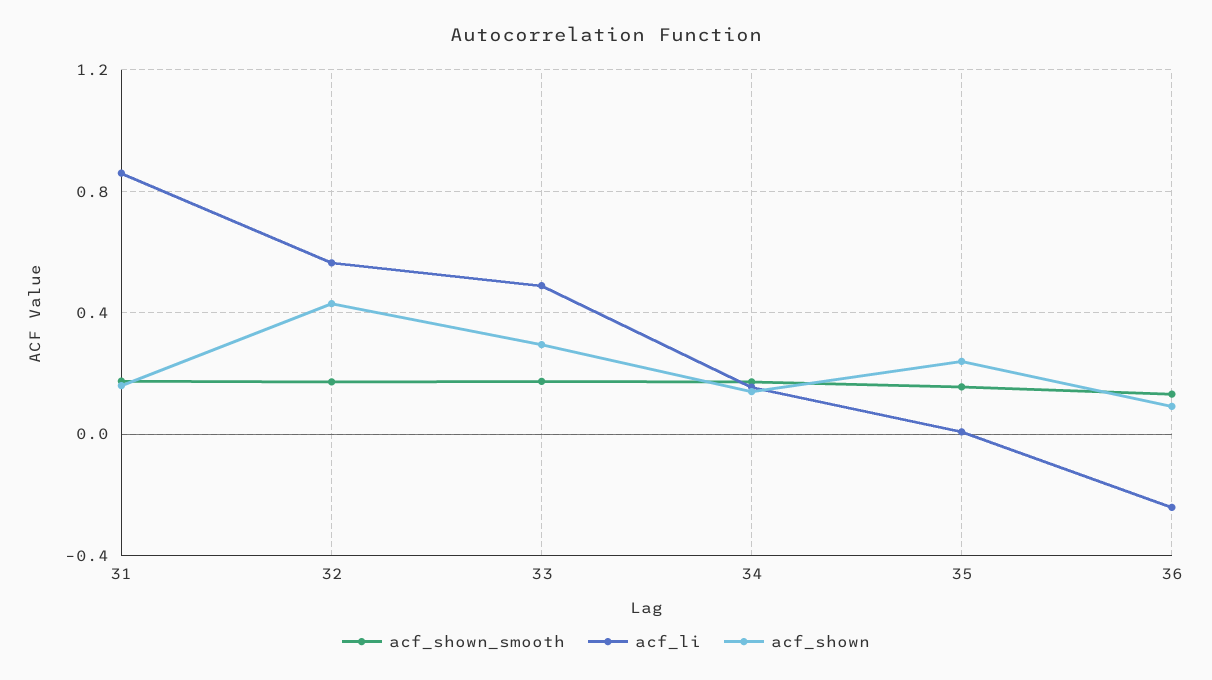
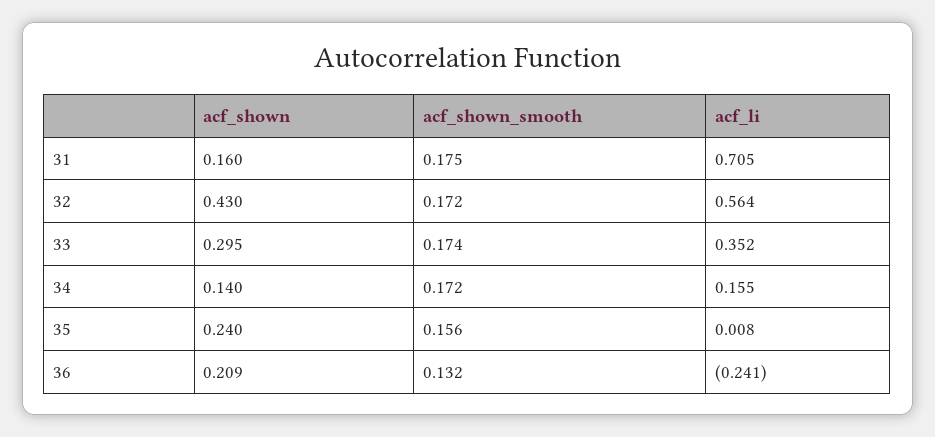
acf_li, 31: 0.85 -> 0.705
acf_li, 33: 0.5 -> 0.352
acf_shown, 36: 0.1 -> 0.209

